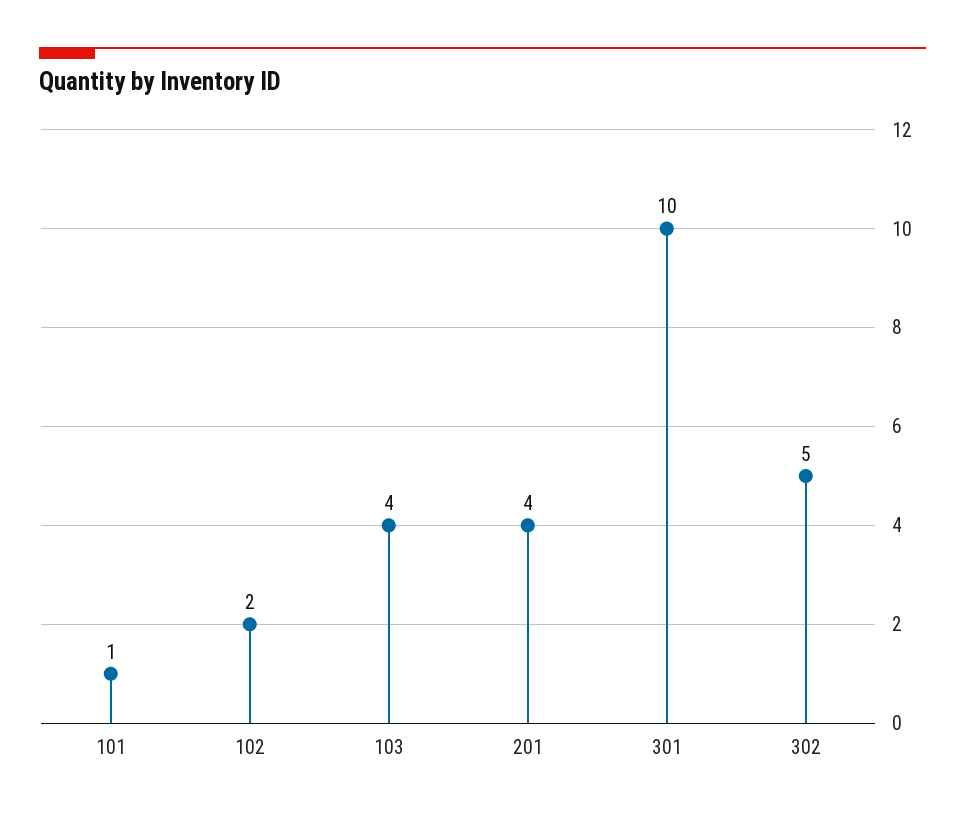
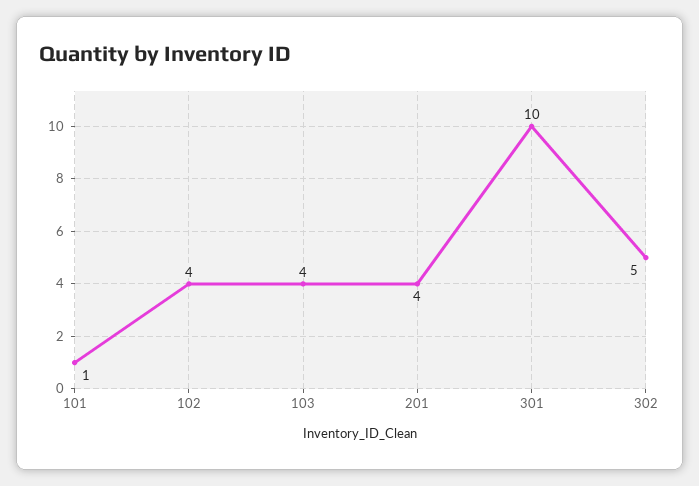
102: 2 -> 4

